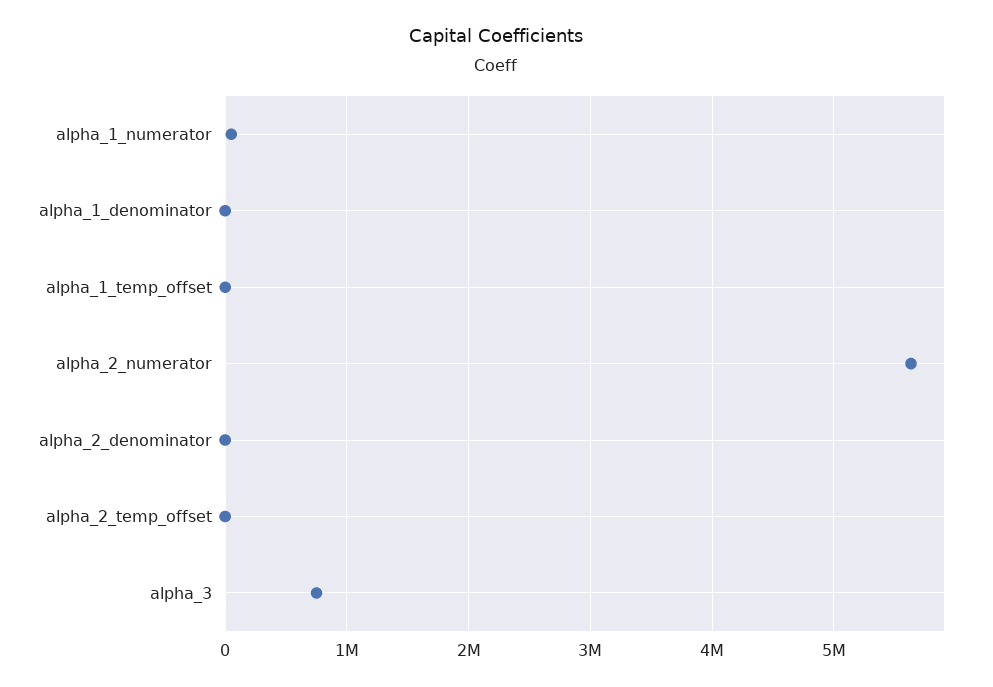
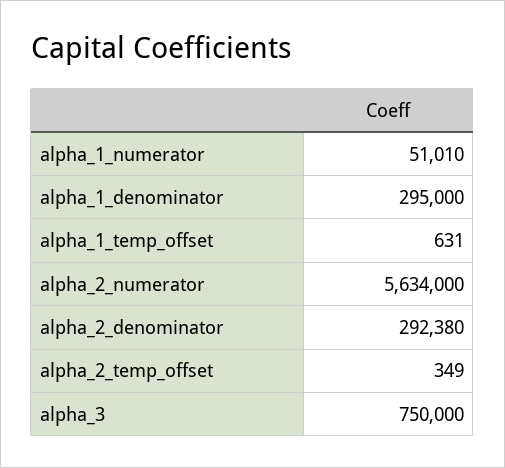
alpha_1_denominator: 0 -> 295000
alpha_2_denominator: 0 -> 292380

